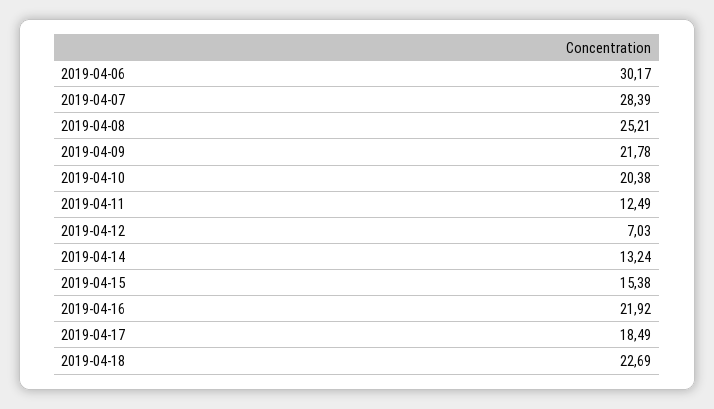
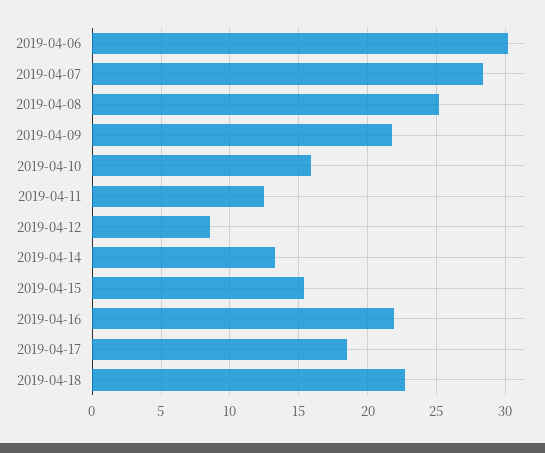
2019-04-10: 20.38 -> 16
2019-04-12: 7.03 -> 8.5

